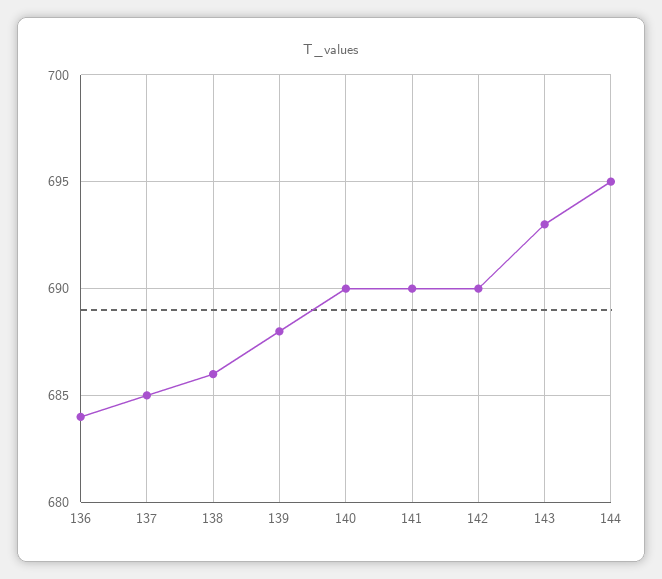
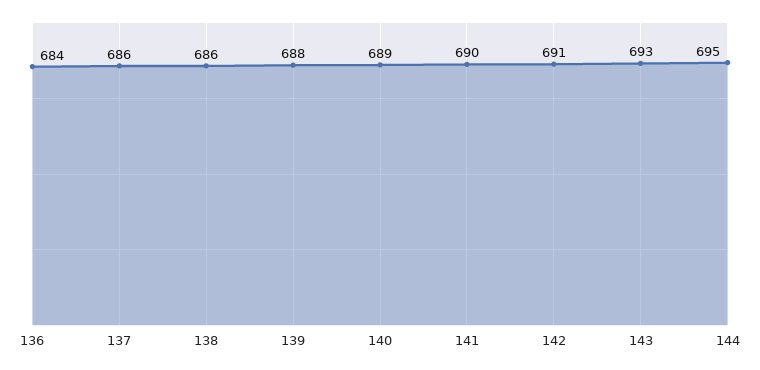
137: 685 -> 686
140: 690 -> 689
142: 690 -> 691

